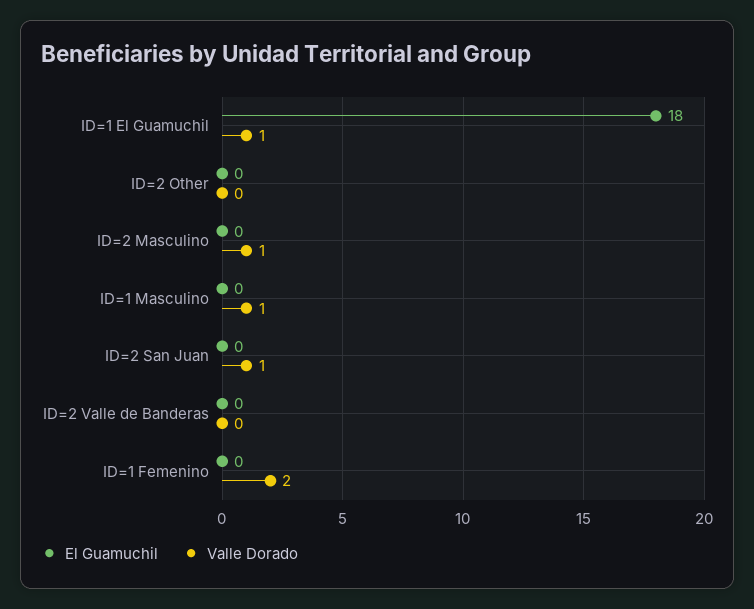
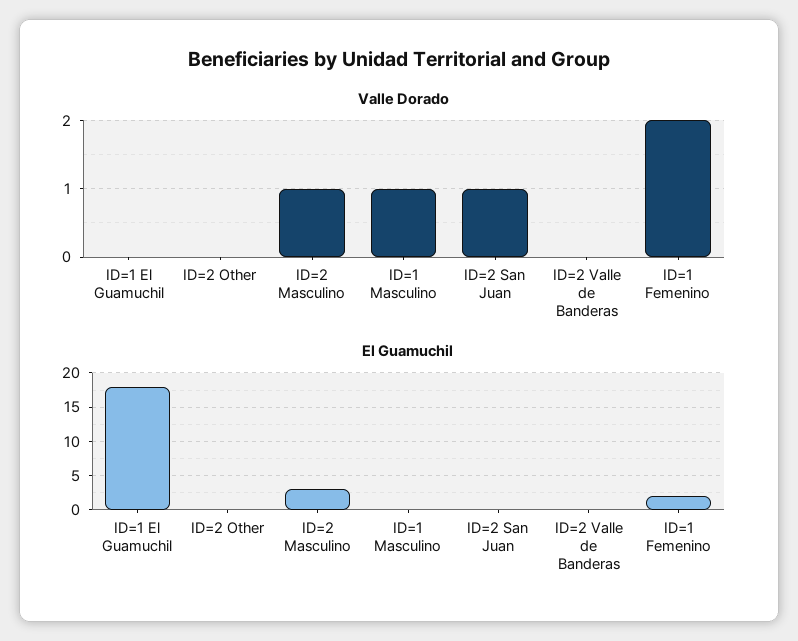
Valle Dorado, ID=1 El Guamuchil: 1 -> 0
El Guamuchil, ID=2 Masculino: 0 -> 3
El Guamuchil, ID=1 Femenino: 0 -> 2

